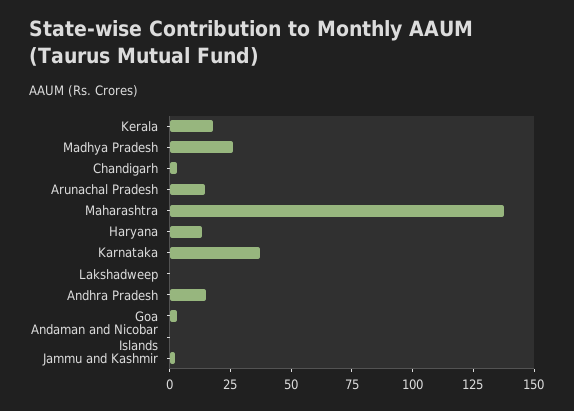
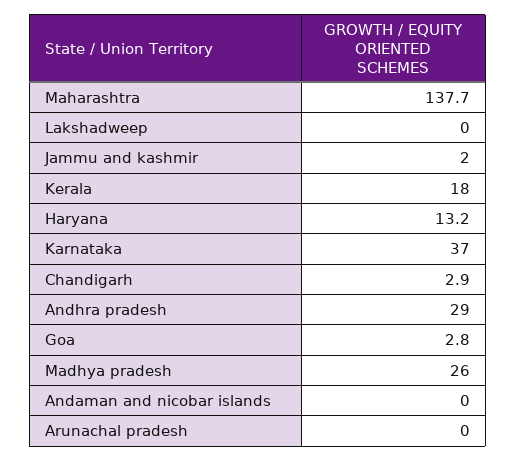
Arunachal Pradesh: 15 -> 0
Andhra Pradesh: 15 -> 29

